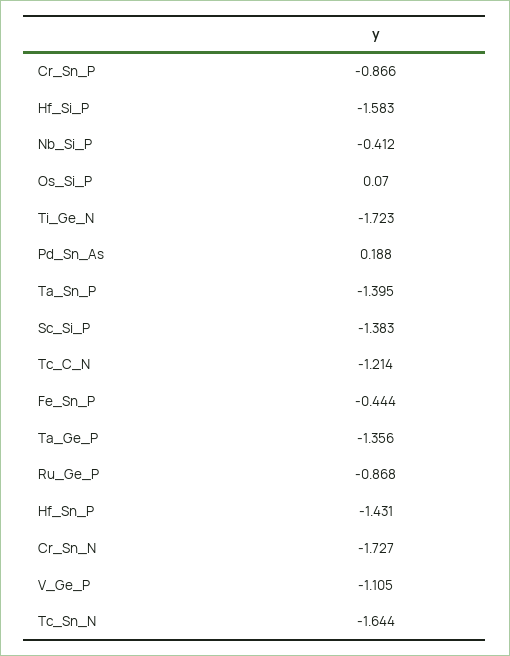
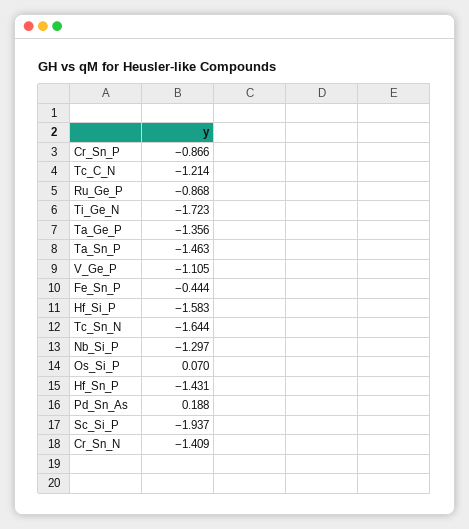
Nb_Si_P: -0.412 -> -1.297
Ta_Sn_P: -1.395 -> -1.463
Sc_Si_P: -1.383 -> -1.937
Cr_Sn_N: -1.727 -> -1.409

